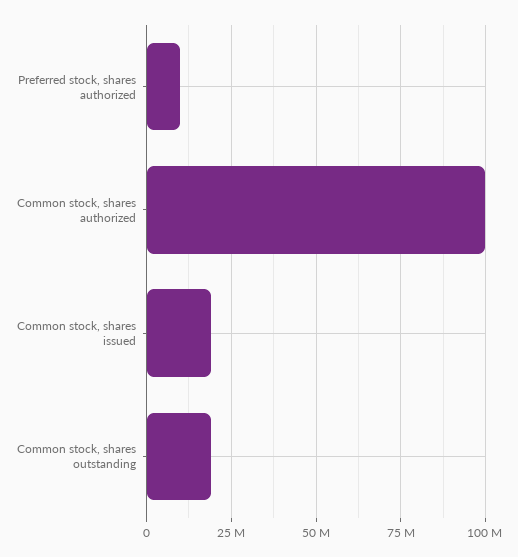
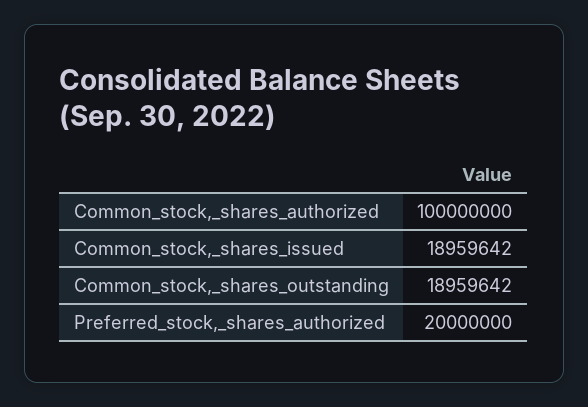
Preferred stock, shares authorized: 10000000 -> 20000000

